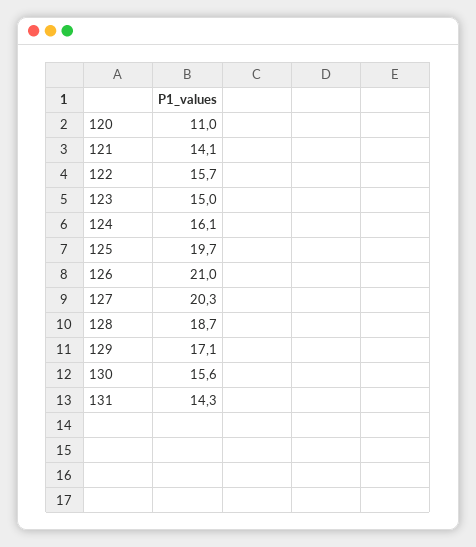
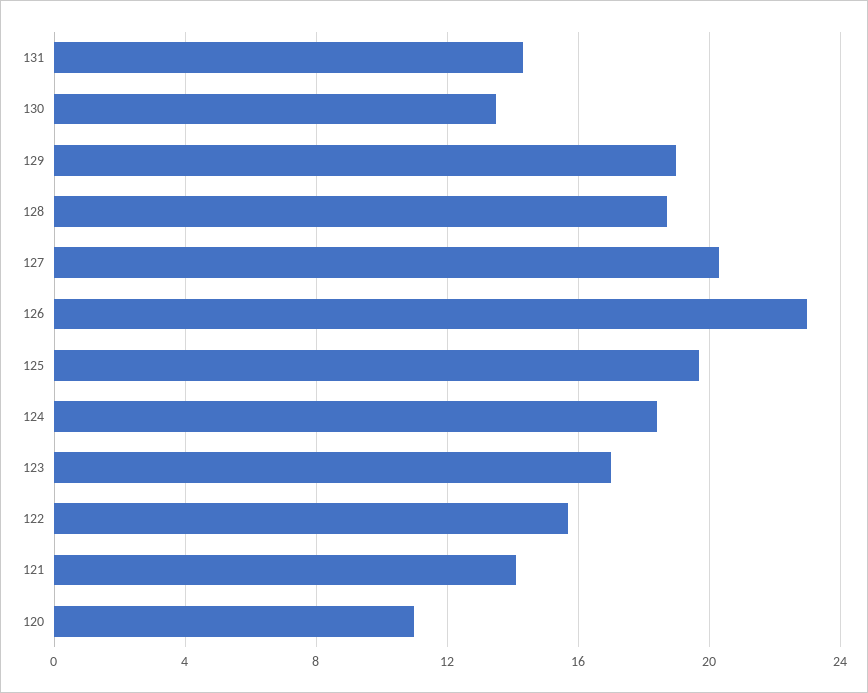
123: 15 -> 17
124: 16.1 -> 18.5
126: 21 -> 23
129: 17.1 -> 19
130: 15.6 -> 13.5

